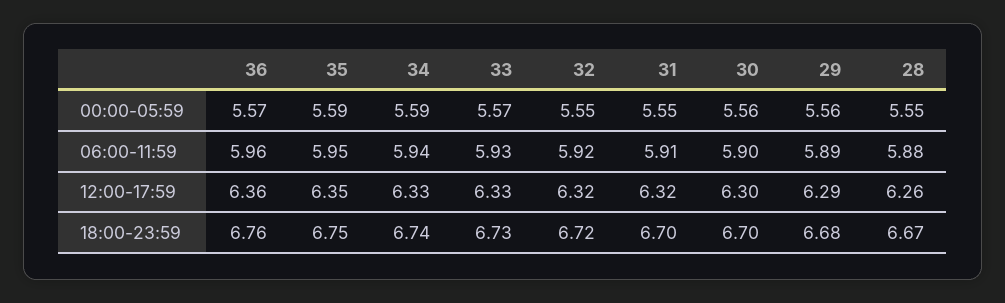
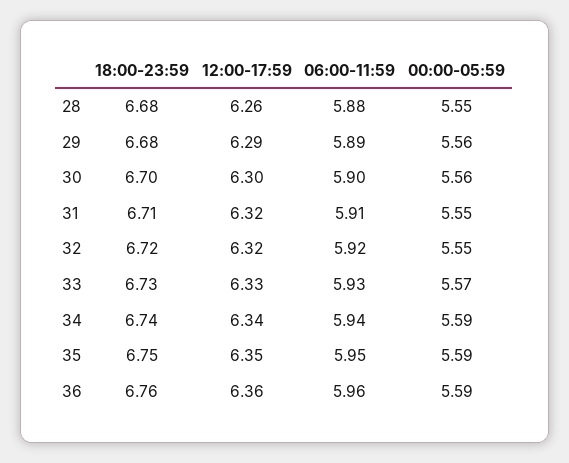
36, 00:00-05:59: 5.57 -> 5.59
34, 12:00-17:59: 6.33 -> 6.34
31, 18:00-23:59: 6.7 -> 6.71
28, 18:00-23:59: 6.67 -> 6.68

